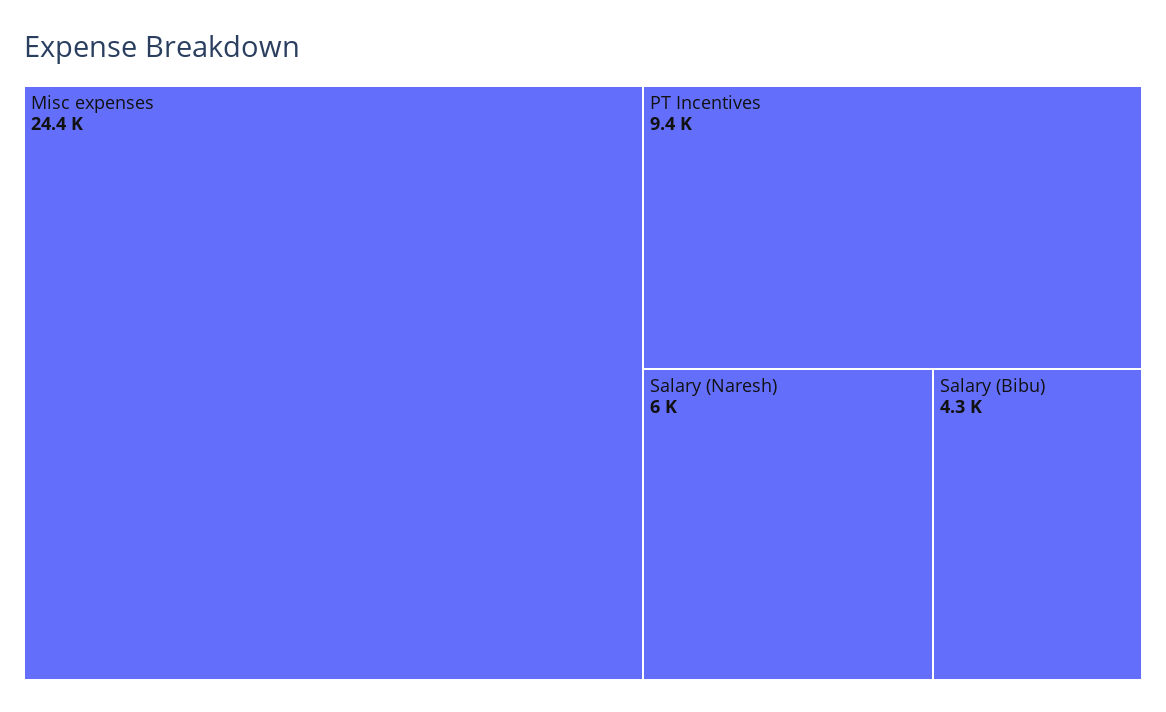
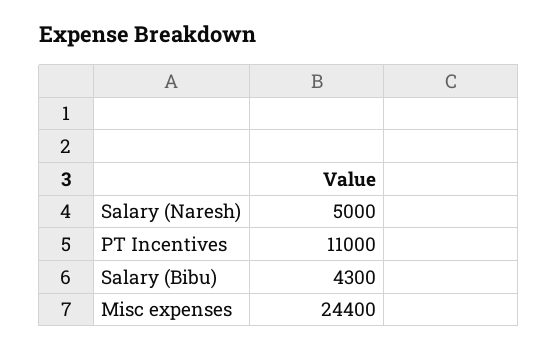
PT Incentives: 9400 -> 11000
Salary (Naresh): 6000 -> 5000

